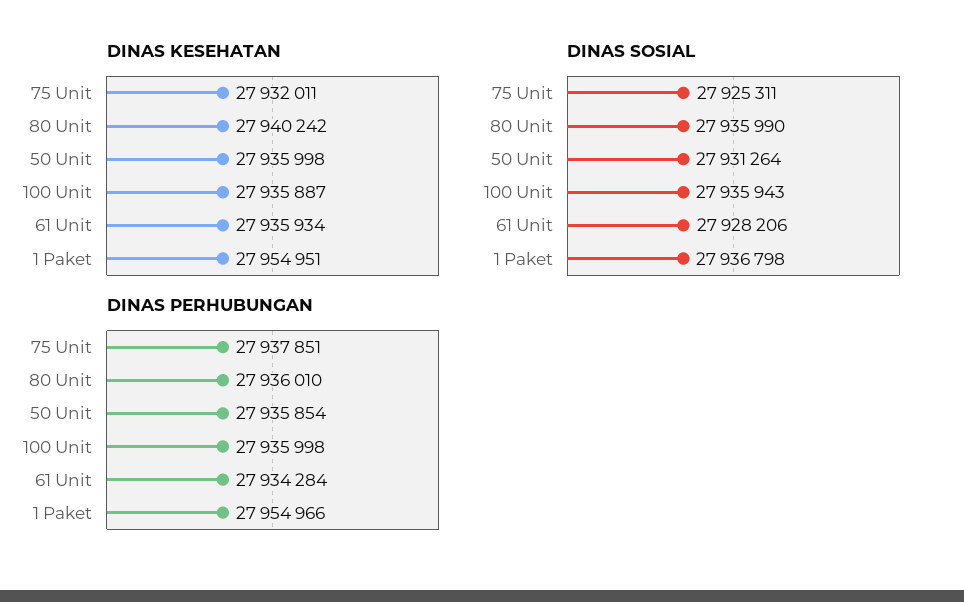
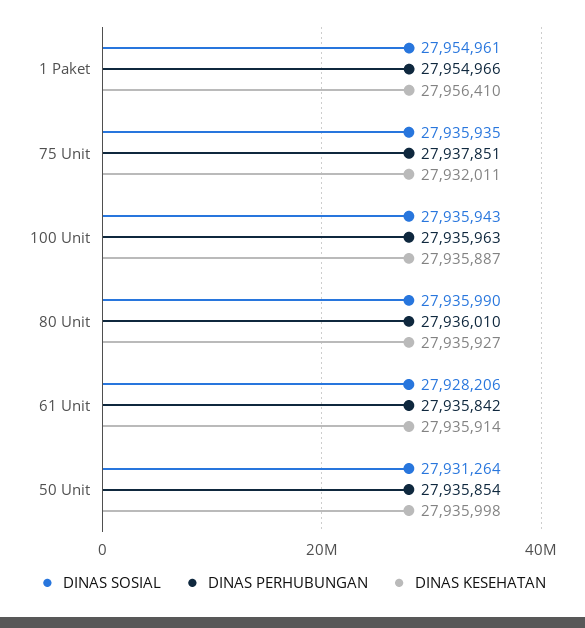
DINAS KESEHATAN, 80 Unit: 27940242 -> 27935927
DINAS KESEHATAN, 61 Unit: 27935934 -> 27935914
DINAS KESEHATAN, 1 Paket: 27954951 -> 27956410
DINAS SOSIAL, 75 Unit: 27925311 -> 27935935
DINAS SOSIAL, 1 Paket: 27936798 -> 27954961
DINAS PERHUBUNGAN, 100 Unit: 27935998 -> 27935963
DINAS PERHUBUNGAN, 61 Unit: 27934284 -> 27935842

